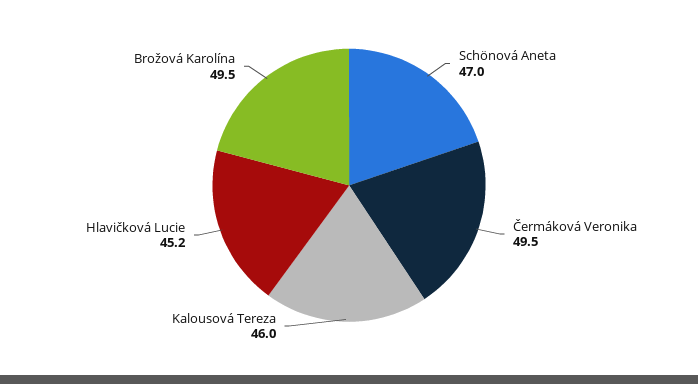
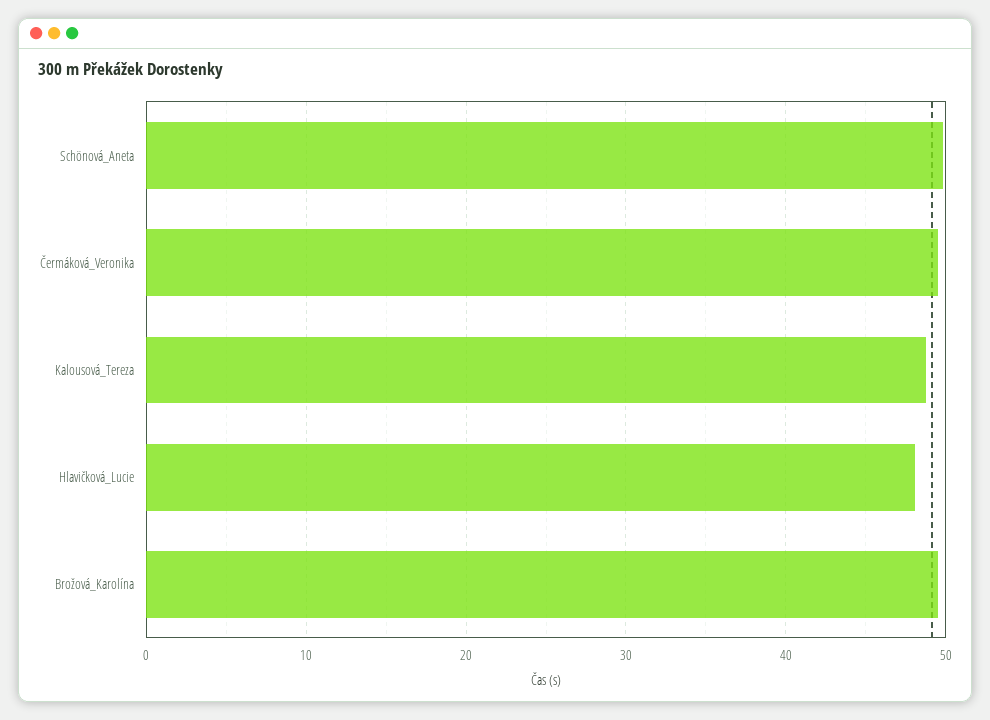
Schönová Aneta: 47 -> 50
Kalousová Tereza: 46 -> 49
Hlavičková Lucie: 45.2 -> 48

